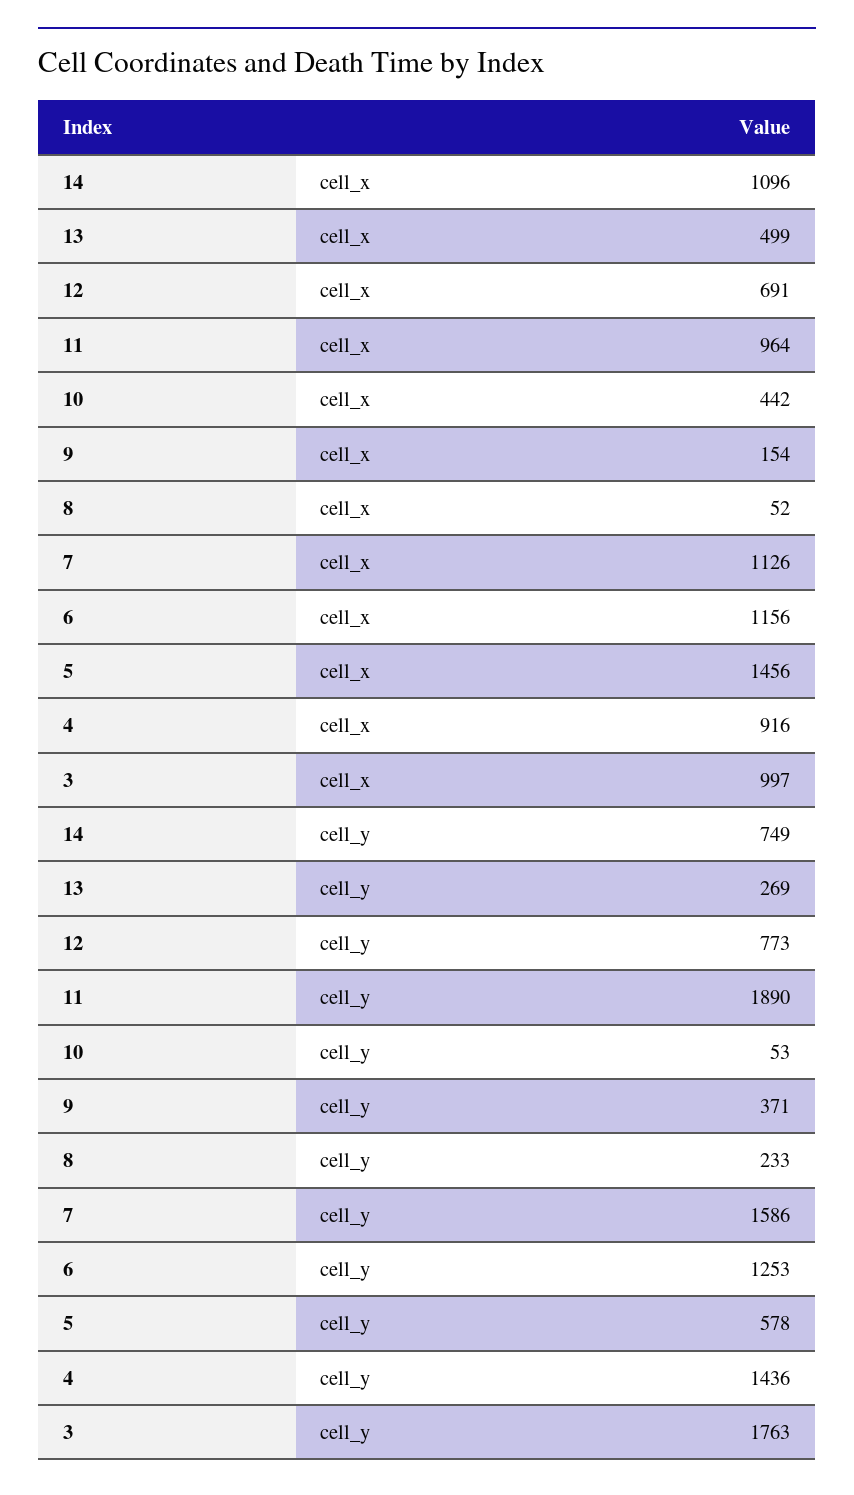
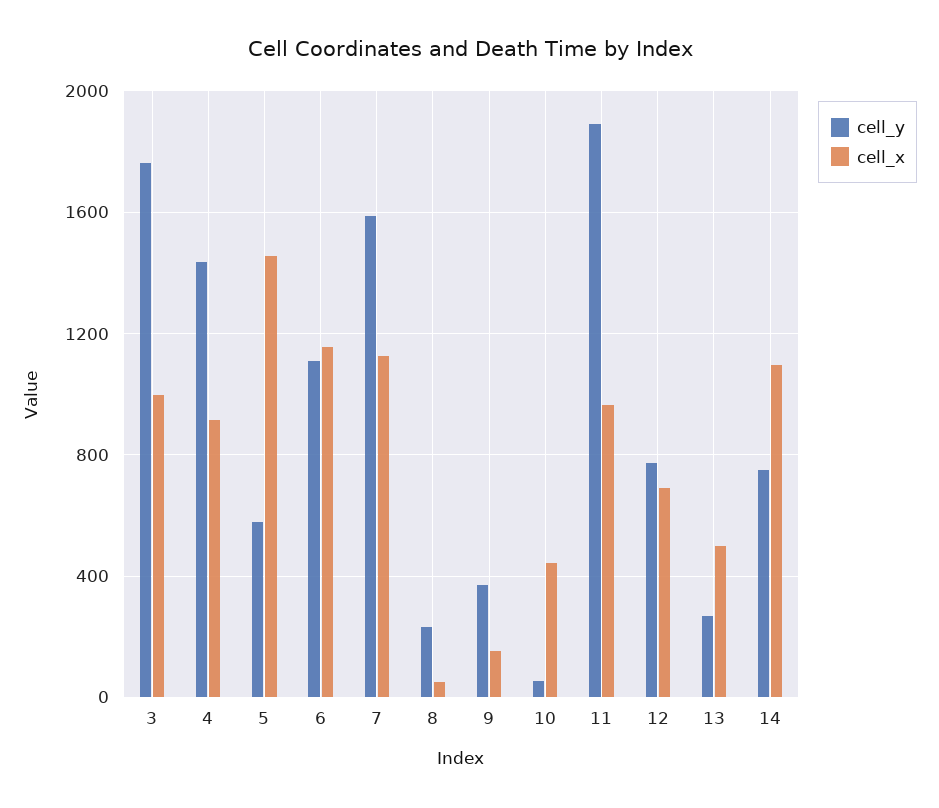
cell_y, 6: 1253 -> 1100

